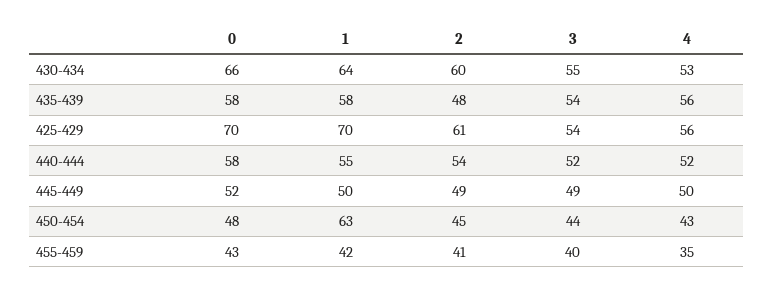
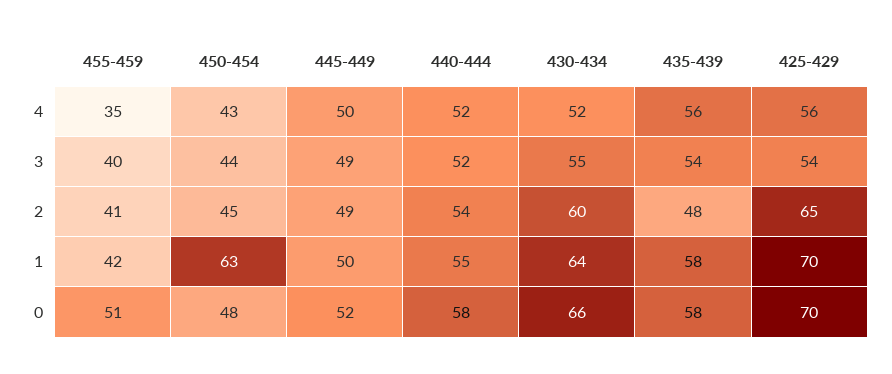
4, 430-434: 53 -> 52
2, 425-429: 61 -> 65
0, 455-459: 43 -> 51

